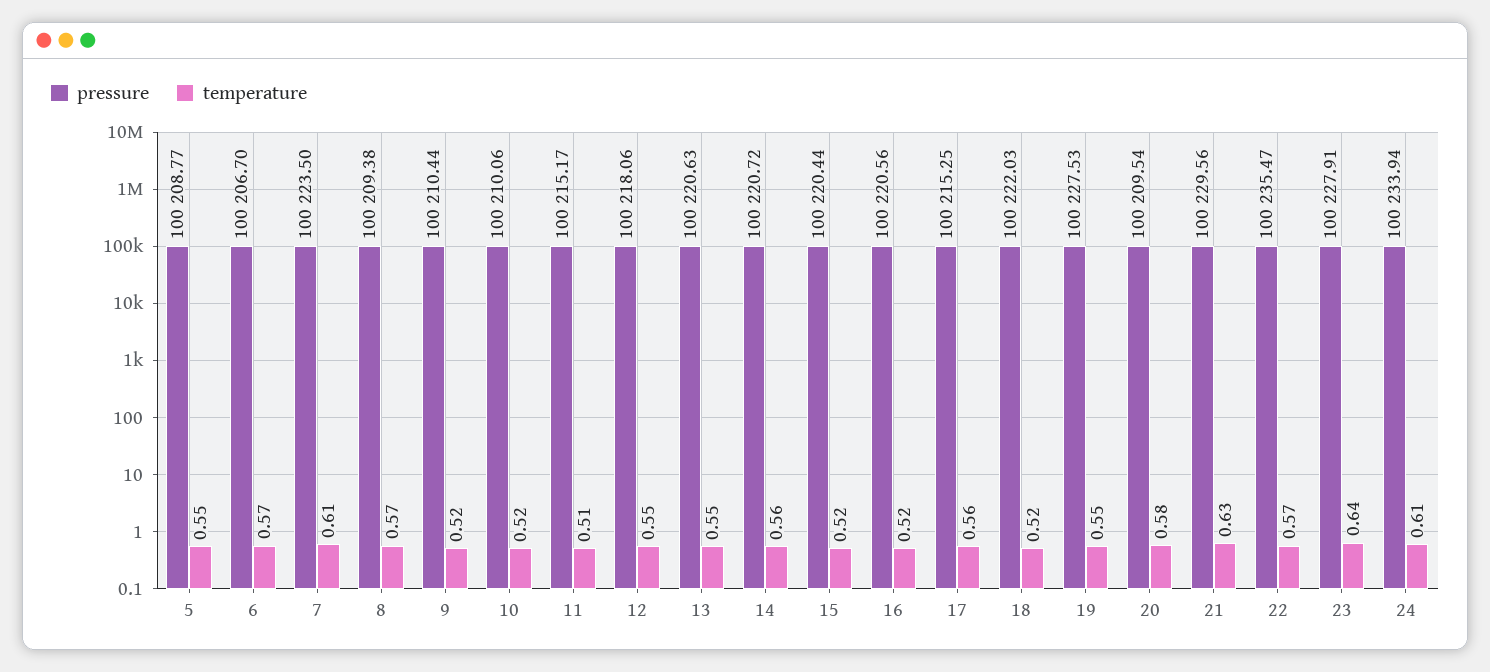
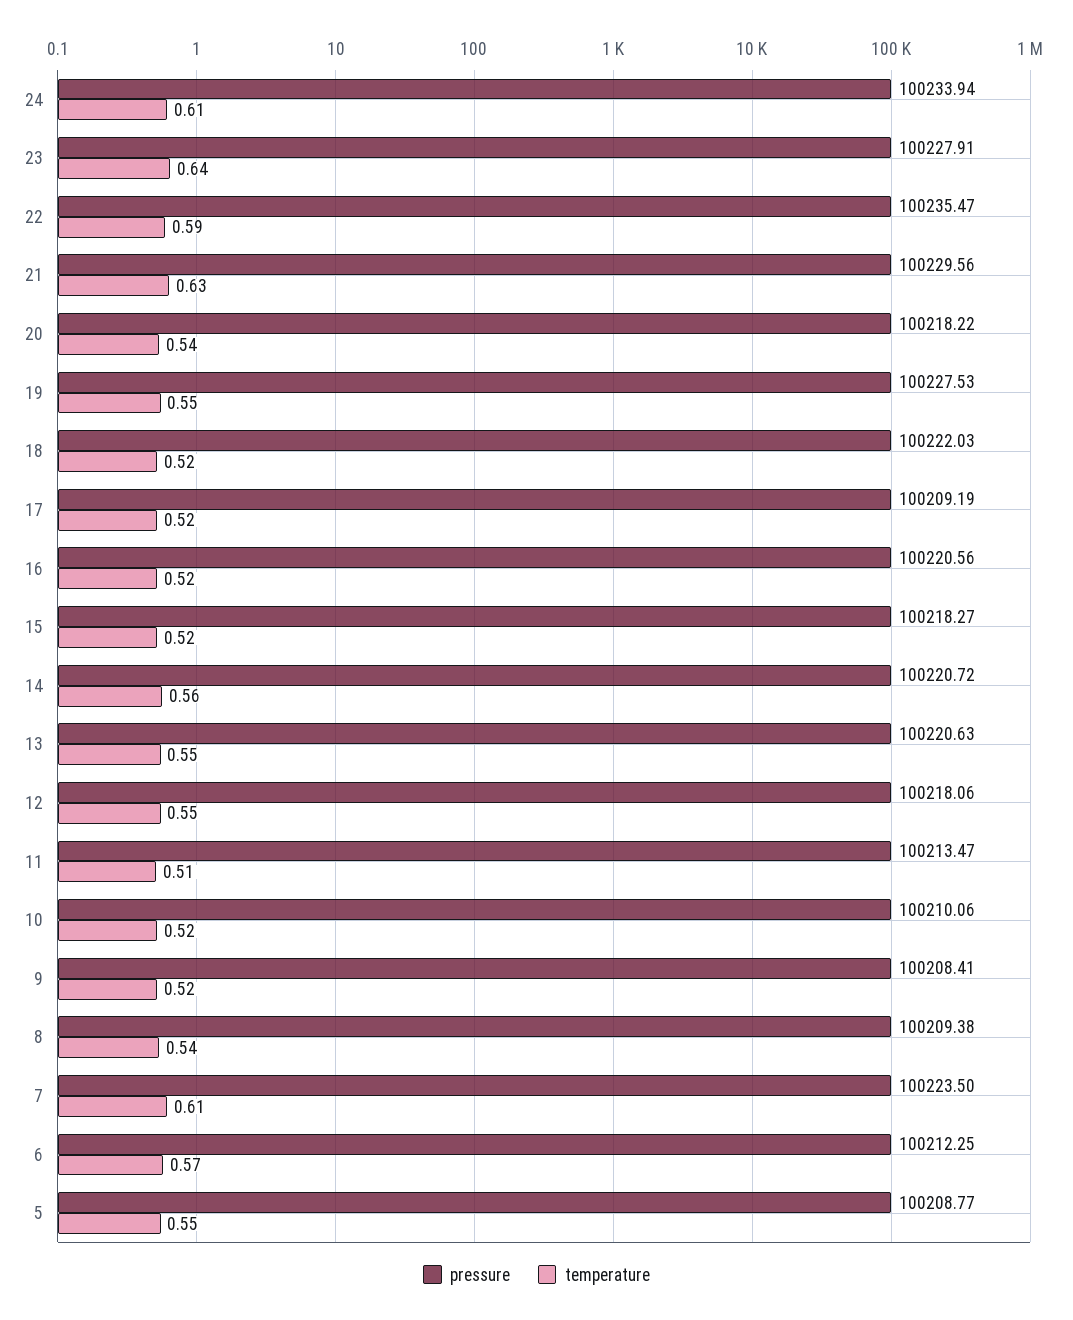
pressure, 6: 100206.7 -> 100212.25
temperature, 8: 0.57 -> 0.54
pressure, 9: 100210.44 -> 100208.41
pressure, 11: 100215.17 -> 100213.47
pressure, 15: 100220.44 -> 100218.27
pressure, 17: 100215.25 -> 100209.19
temperature, 17: 0.56 -> 0.52
pressure, 20: 100209.54 -> 100218.22
temperature, 20: 0.58 -> 0.54
temperature, 22: 0.57 -> 0.59

